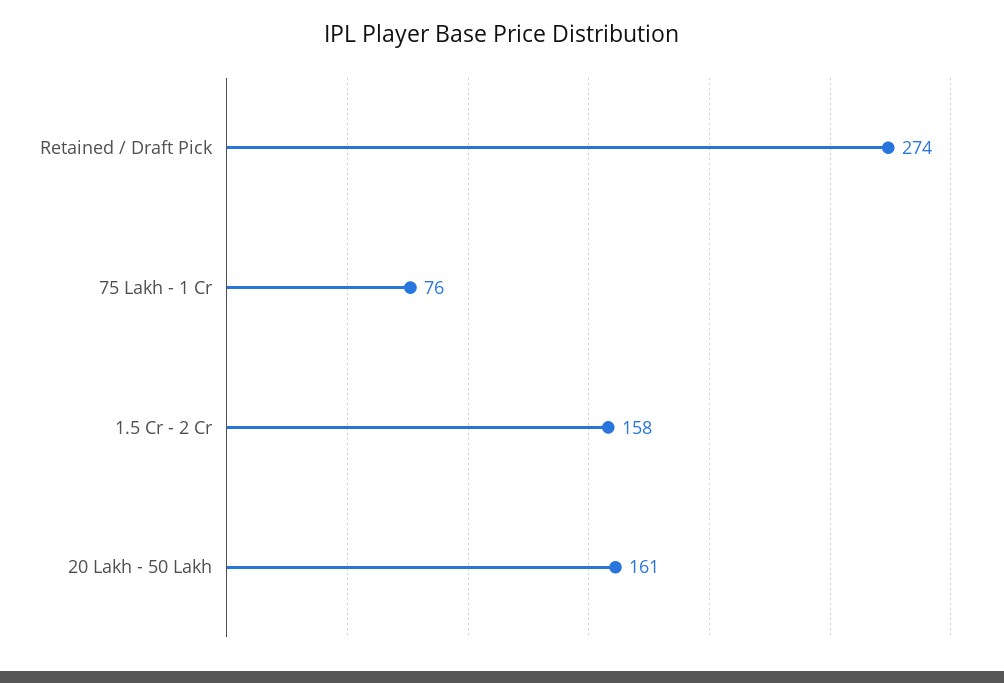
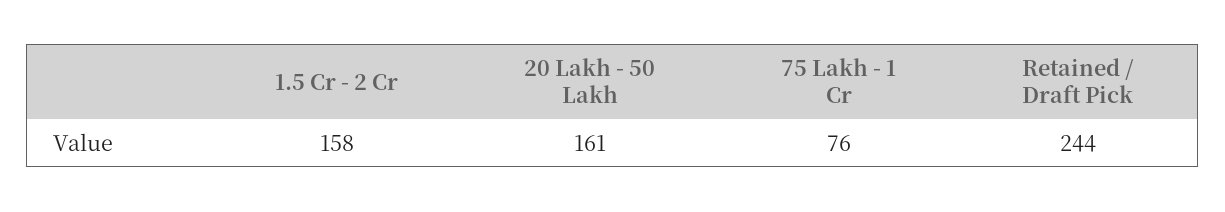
Retained / Draft Pick: 274 -> 244

